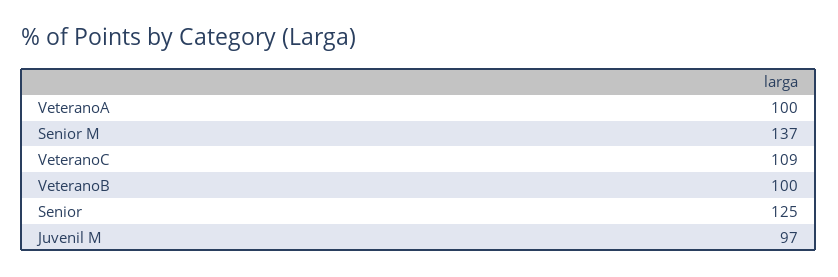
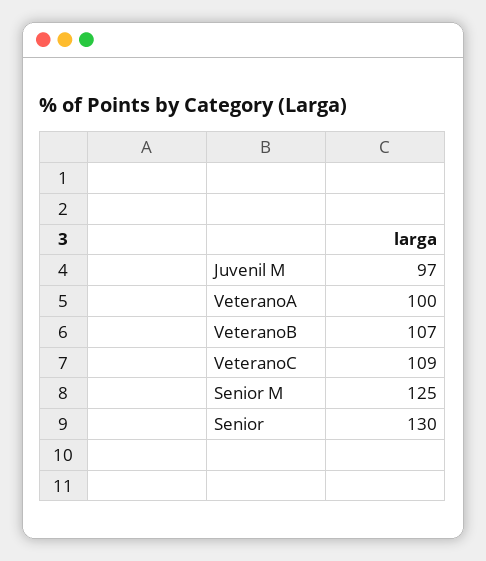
Senior M: 137 -> 125
VeteranoB: 100 -> 107
Senior: 125 -> 130

